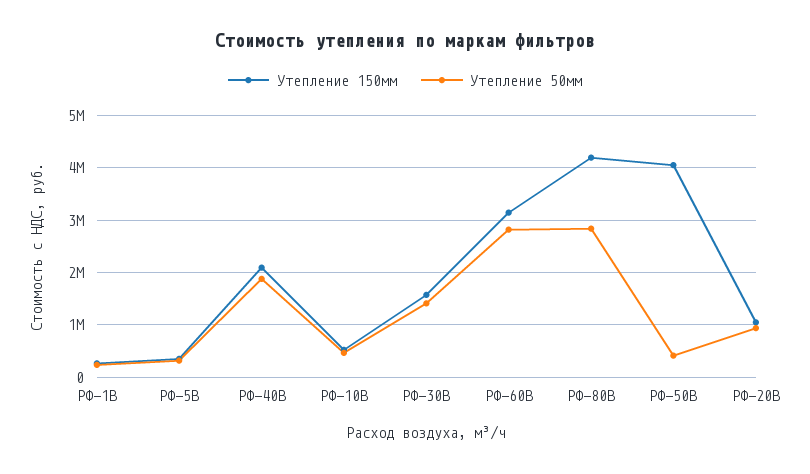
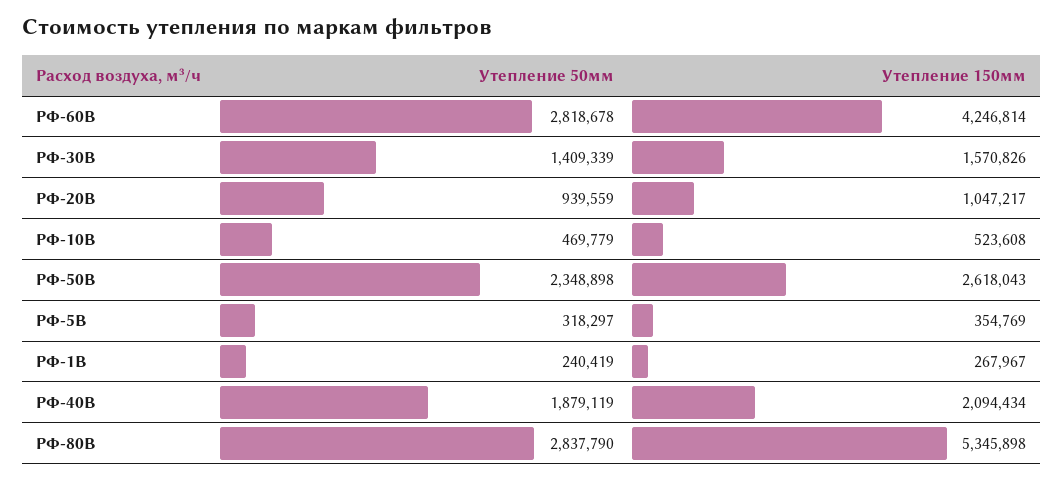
Утепление 150мм, РФ-60В: 3200000 -> 4246814
Утепление 150мм, РФ-80В: 4200000 -> 5345898
Утепление 150мм, РФ-50В: 4000000 -> 2618043
Утепление 50мм, РФ-50В: 400000 -> 2348898

